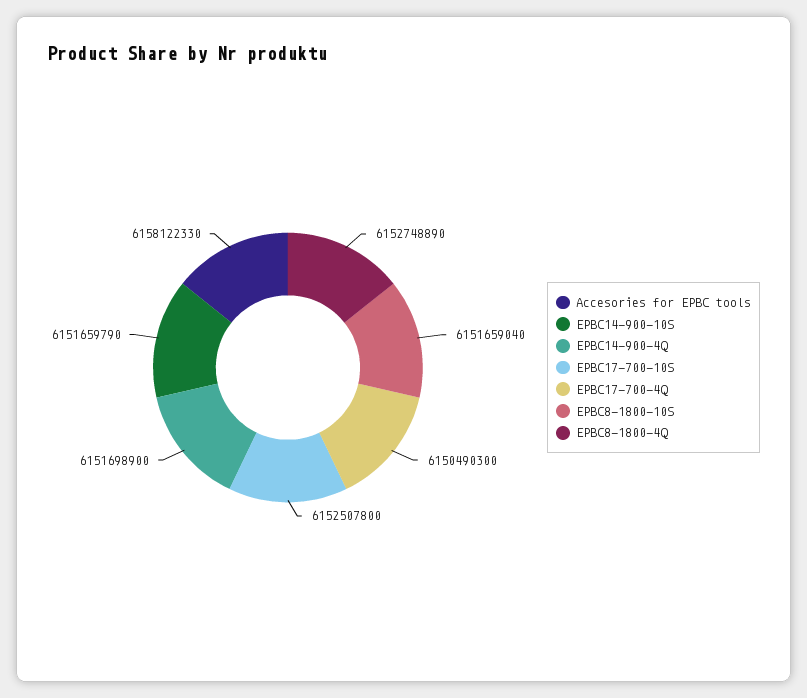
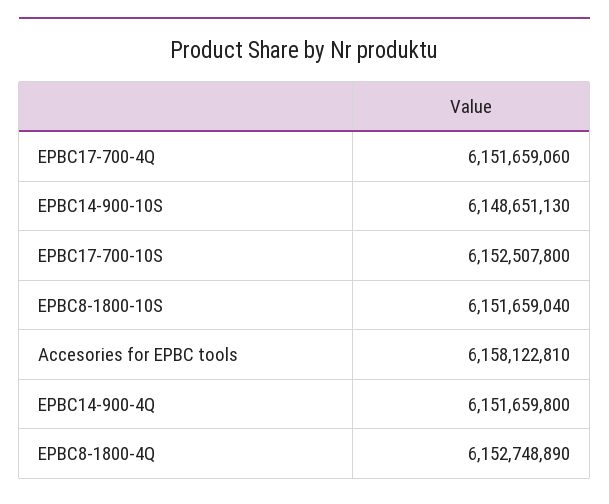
Accesories for EPBC tools: 6158122330 -> 6158122810
EPBC14-900-10S: 6151659790 -> 6148651130
EPBC14-900-4Q: 6151698900 -> 6151659800
EPBC17-700-4Q: 6150490300 -> 6151659060

